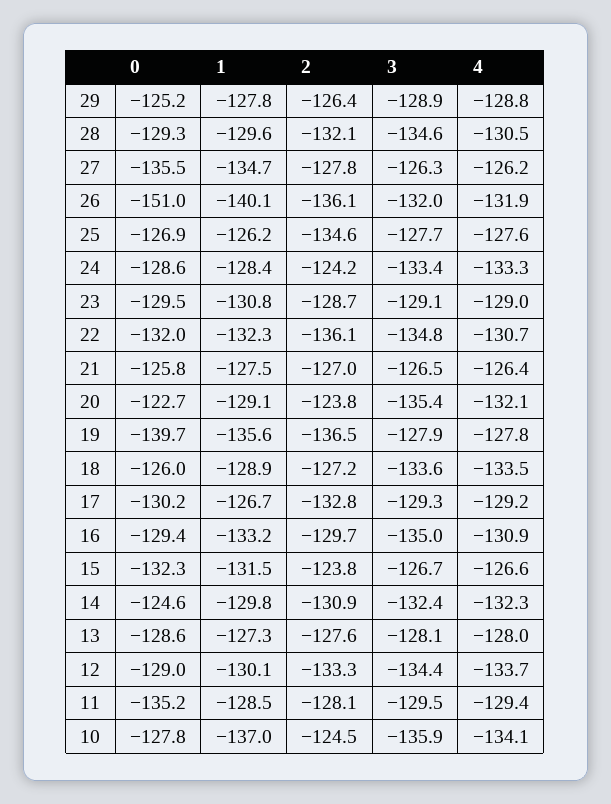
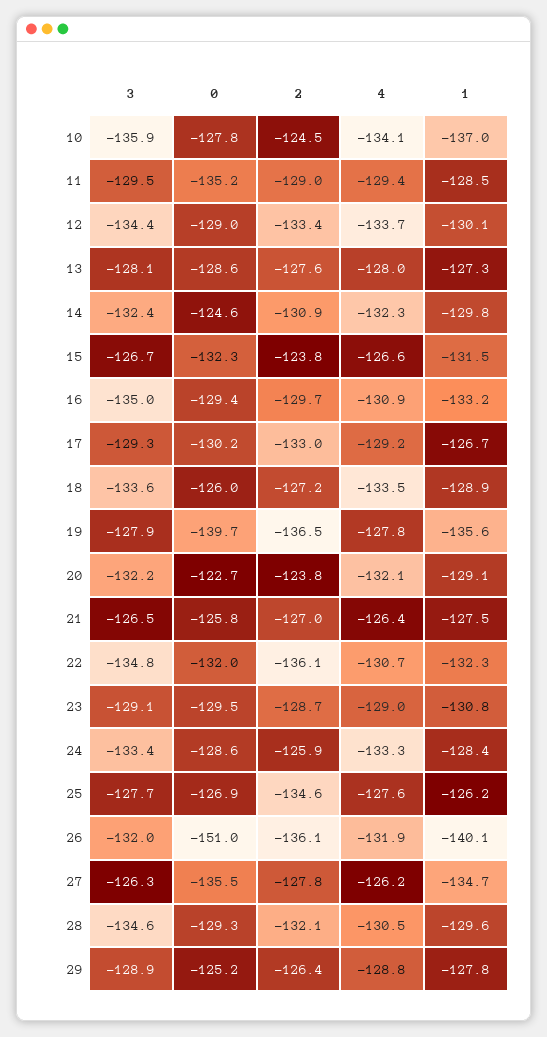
2, 24: -124.2 -> -125.9
3, 20: -135.4 -> -132.2
2, 17: -132.8 -> -133
2, 12: -133.3 -> -133.4
2, 11: -128.1 -> -129

